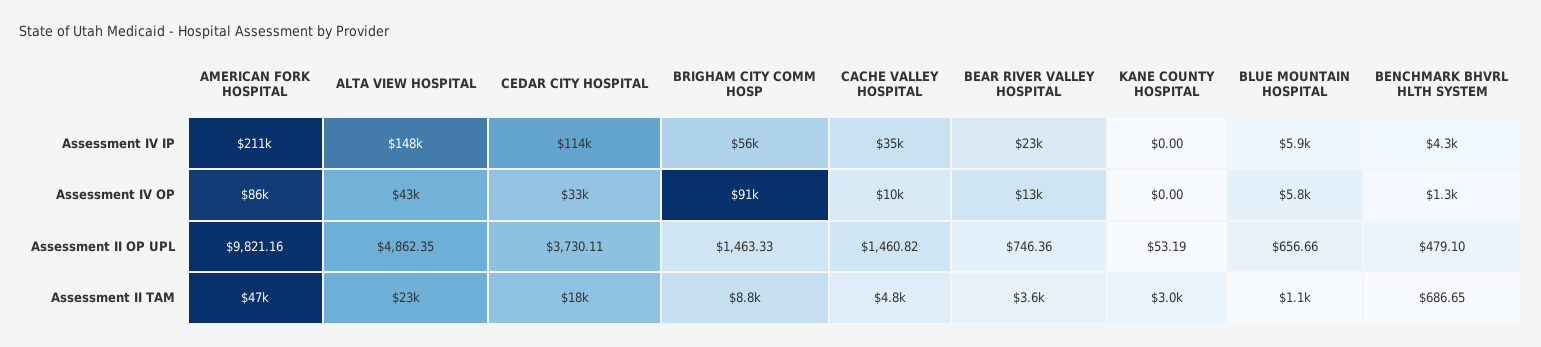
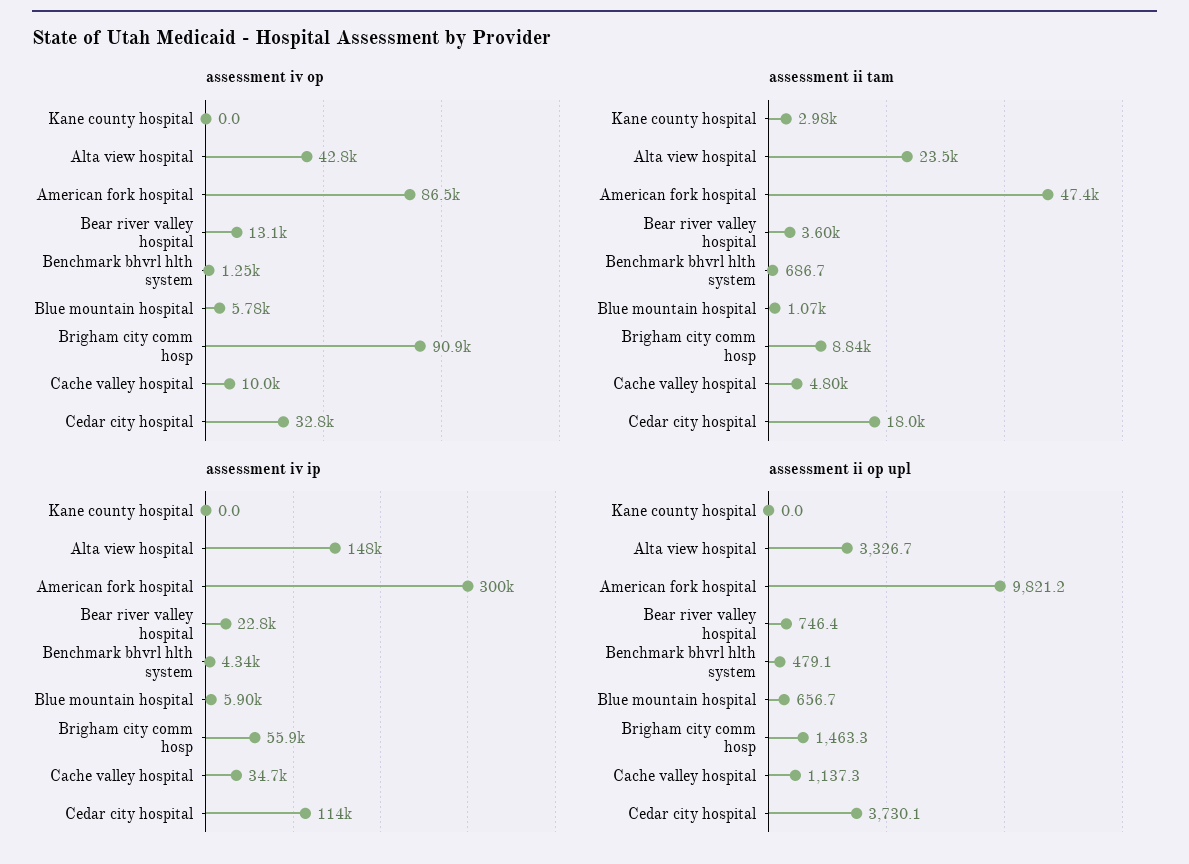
Assessment IV IP, AMERICAN FORK HOSPITAL: 211000 -> 300000
Assessment II OP UPL, ALTA VIEW HOSPITAL: 4862.35 -> 3326.7
Assessment II OP UPL, CACHE VALLEY HOSPITAL: 1460.82 -> 1137.3
Assessment II OP UPL, KANE COUNTY HOSPITAL: 53.19 -> 0

